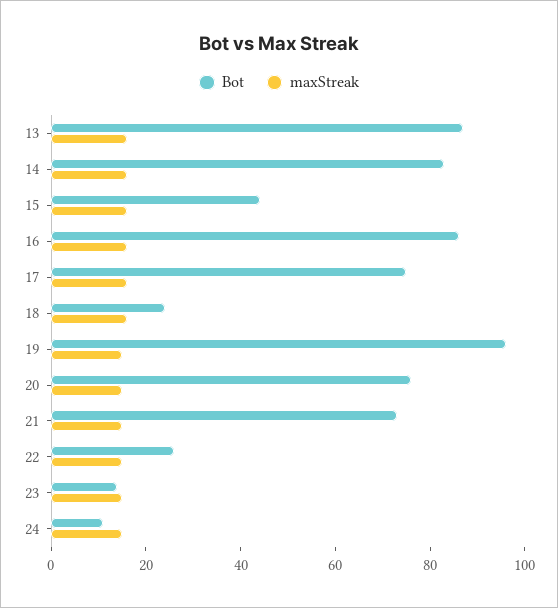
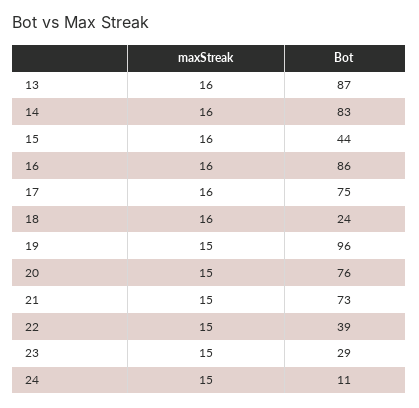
Bot, 22: 25 -> 39
Bot, 23: 15 -> 29

